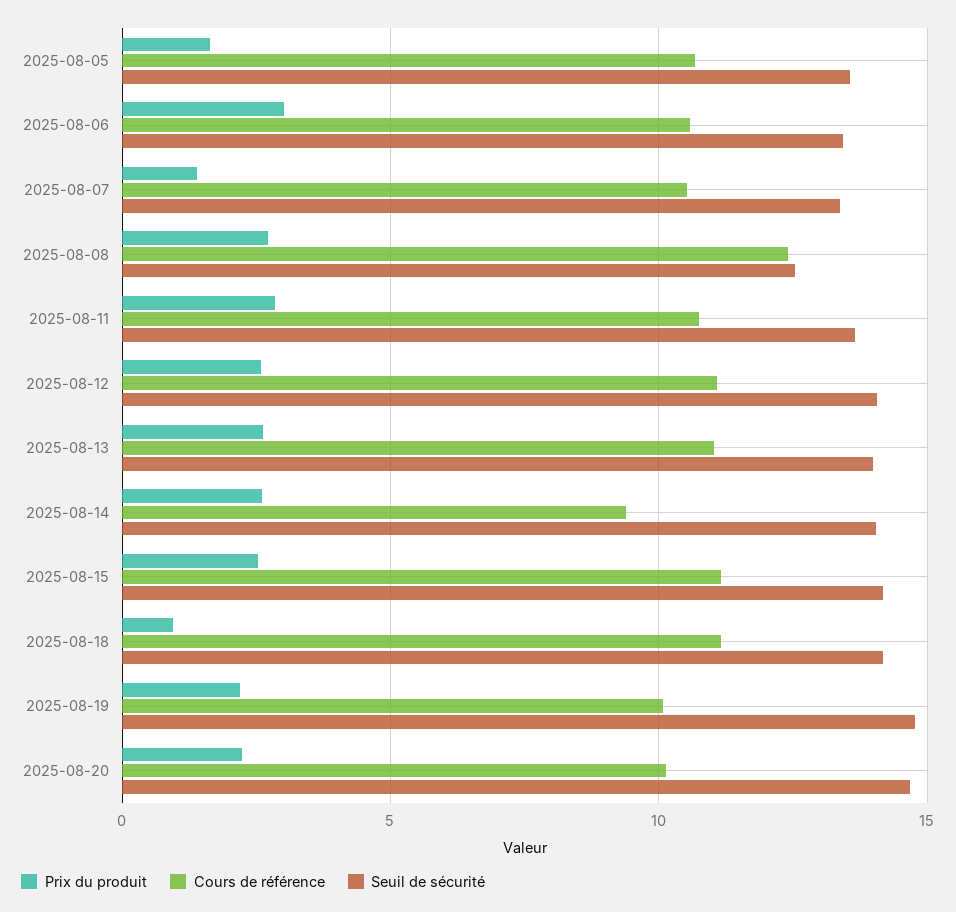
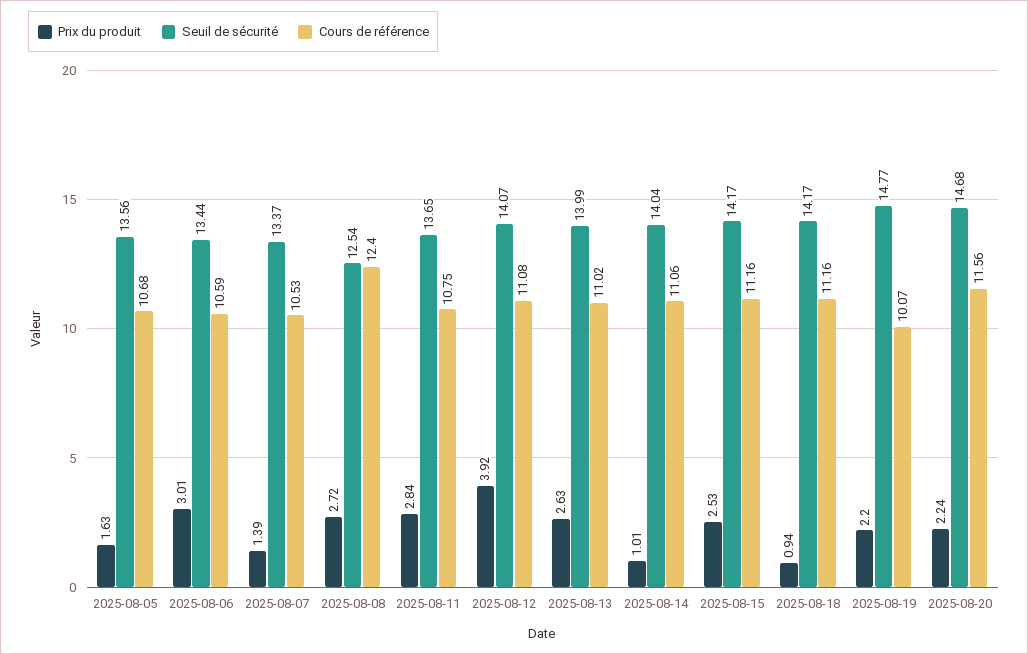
Prix du produit, 2025-08-12: 2.5 -> 3.92
Prix du produit, 2025-08-14: 2.5 -> 1.01
Cours de référence, 2025-08-14: 9.5 -> 11.06
Cours de référence, 2025-08-20: 10 -> 11.56

